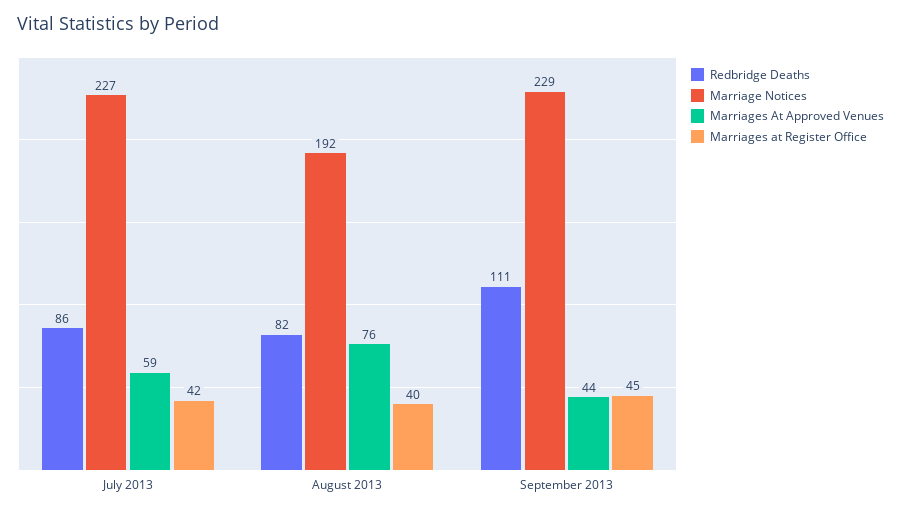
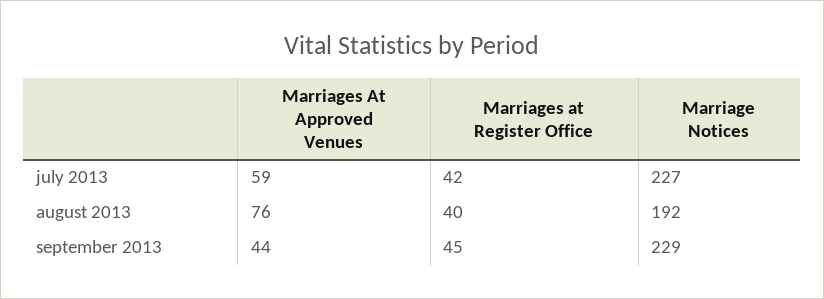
Redbridge Deaths, July 2013: 86 -> none
Redbridge Deaths, August 2013: 82 -> none
Redbridge Deaths, September 2013: 111 -> none

